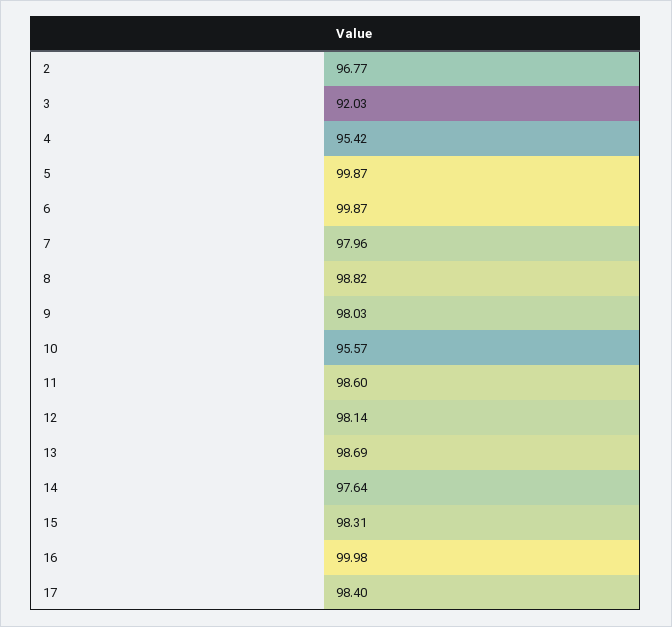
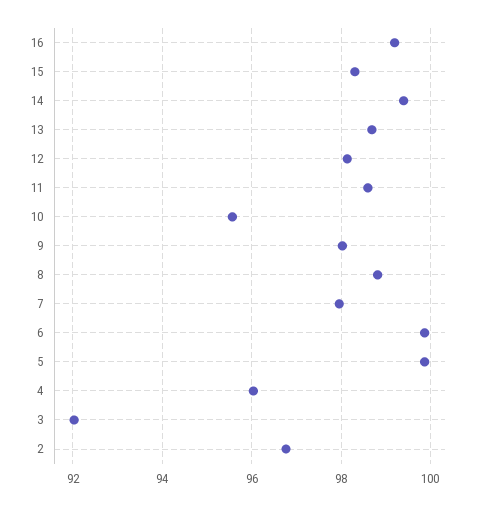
4: 95.42 -> 96
14: 97.64 -> 99.4
16: 99.98 -> 99.2
17: 98.4 -> none

